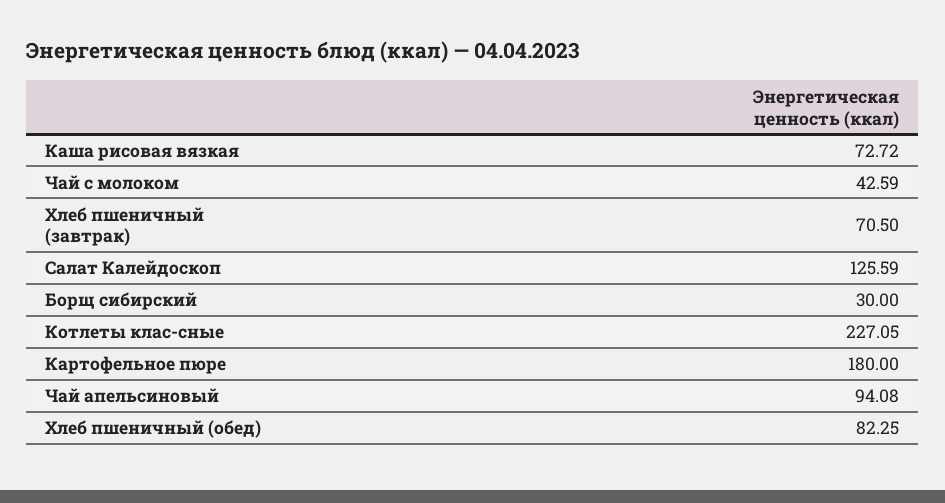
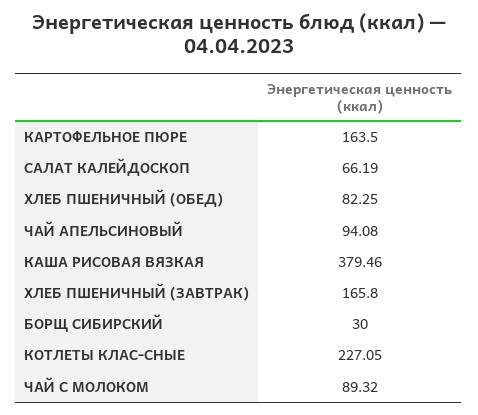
Каша рисовая вязкая: 72.72 -> 379.46
Чай с молоком: 42.59 -> 89.32
Хлеб пшеничный (завтрак): 70.5 -> 165.8
Салат Калейдоскоп: 125.59 -> 66.19
Картофельное пюре: 180 -> 163.5

